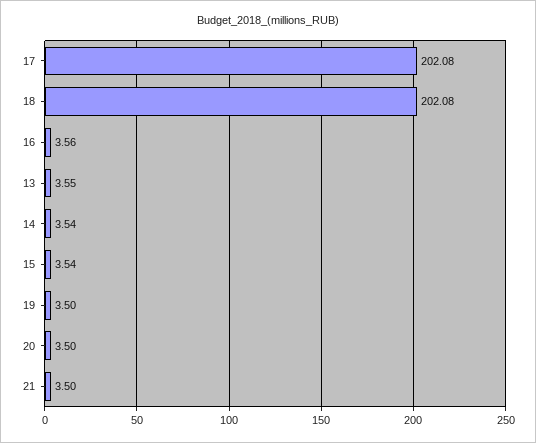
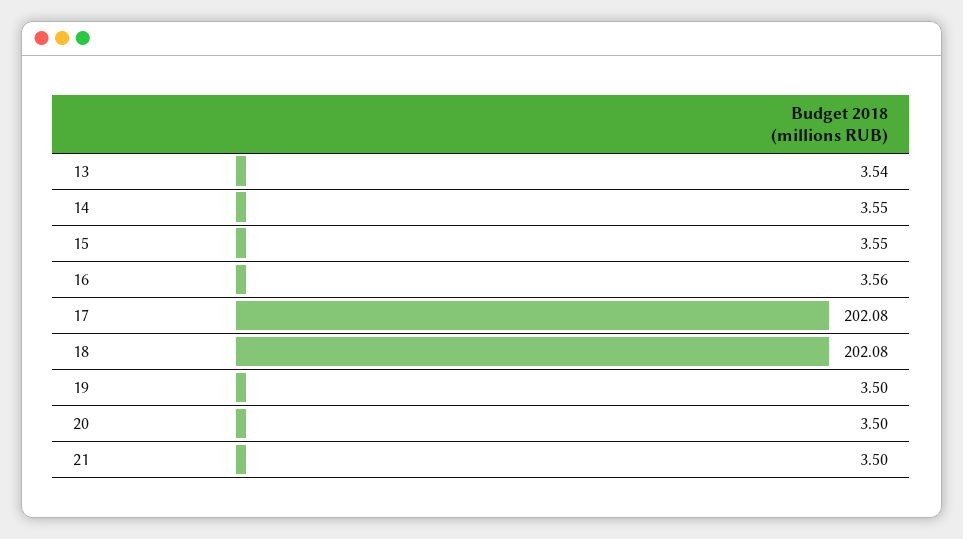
13: 3.55 -> 3.54
14: 3.54 -> 3.55
15: 3.54 -> 3.55

